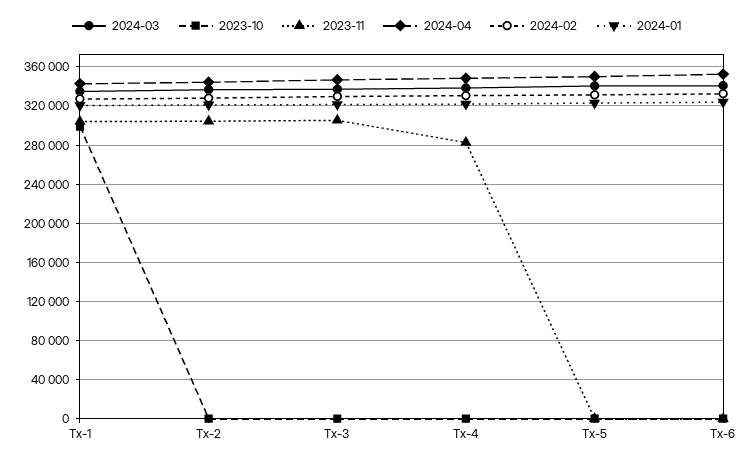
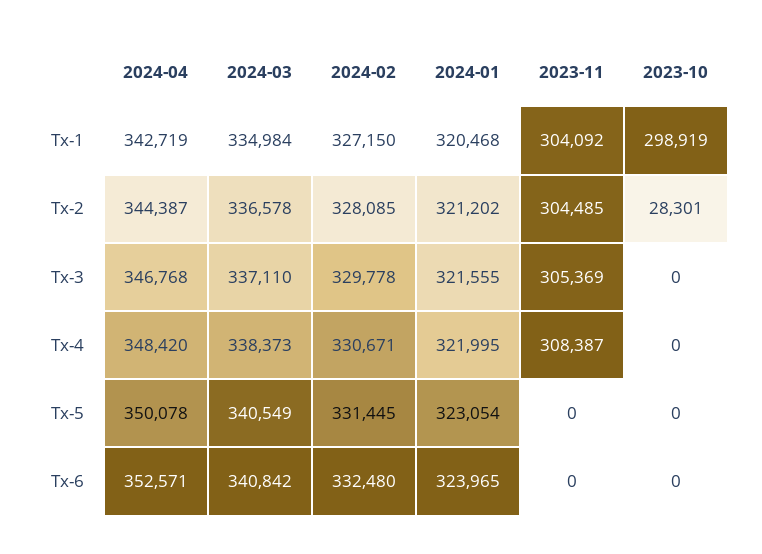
2023-10, Tx-2: 0 -> 28301
2023-11, Tx-4: 280000 -> 308387

